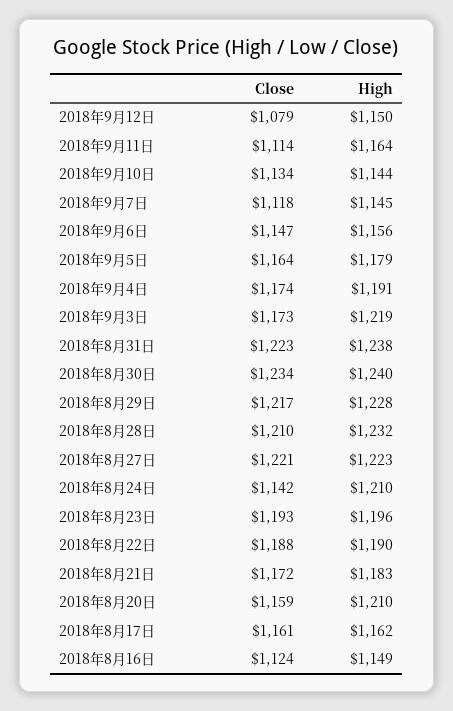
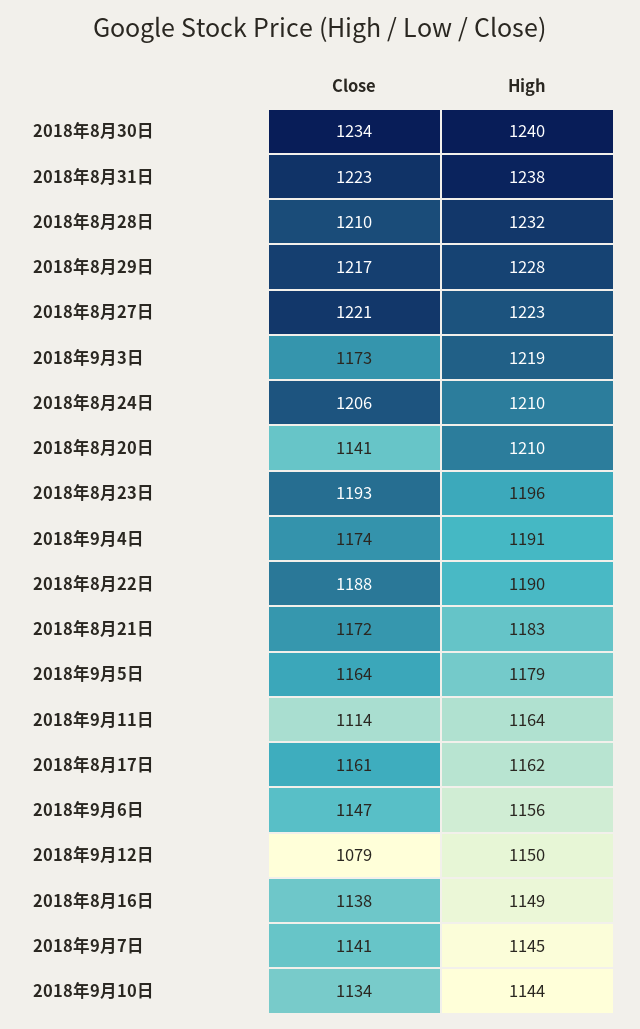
Close, 2018年9月7日: 1118 -> 1141
Close, 2018年8月24日: 1142 -> 1206
Close, 2018年8月20日: 1159 -> 1141
Close, 2018年8月16日: 1124 -> 1138

